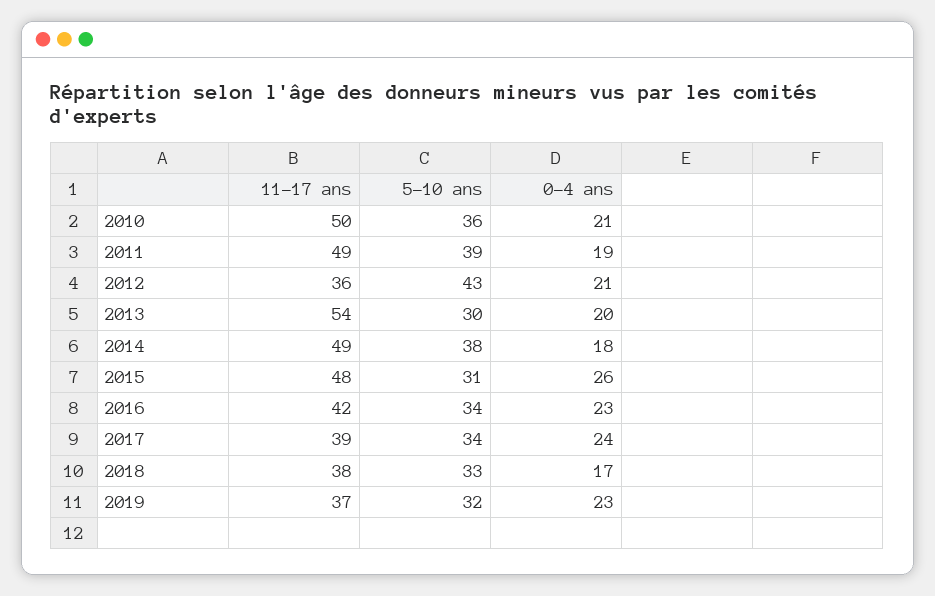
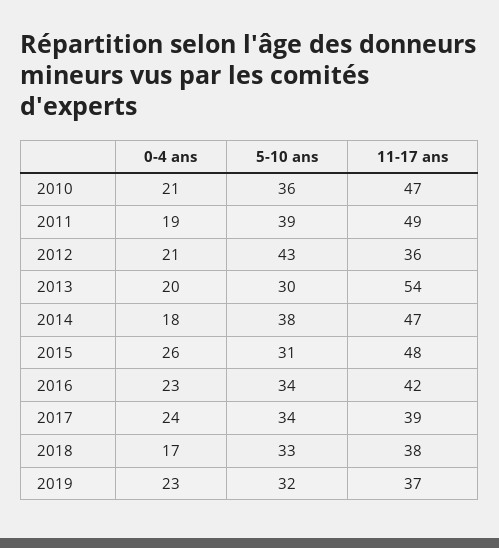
11-17 ans, 2010: 50 -> 47
11-17 ans, 2014: 49 -> 47

